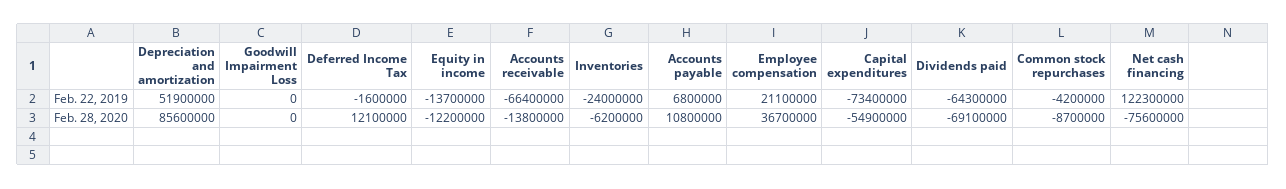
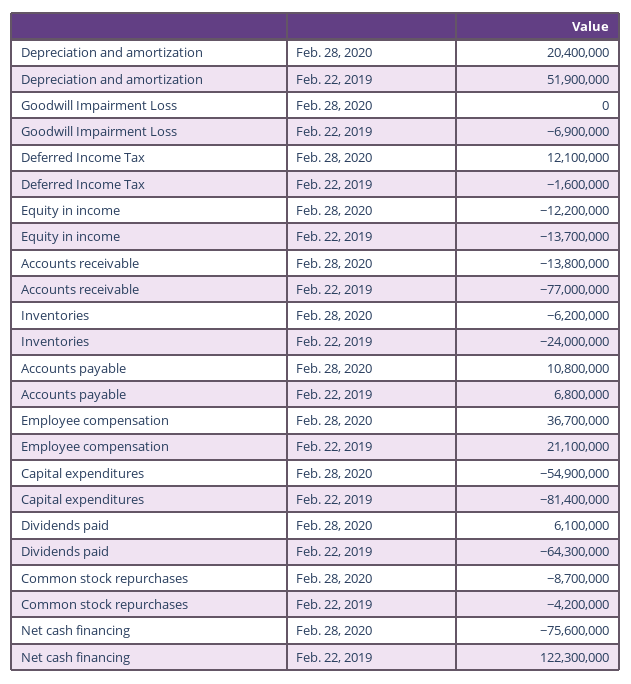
Goodwill Impairment Loss, Feb. 22, 2019: 0 -> -6900000
Accounts receivable, Feb. 22, 2019: -66400000 -> -77000000
Capital expenditures, Feb. 22, 2019: -73400000 -> -81400000
Depreciation and amortization, Feb. 28, 2020: 85600000 -> 20400000
Dividends paid, Feb. 28, 2020: -69100000 -> 6100000

